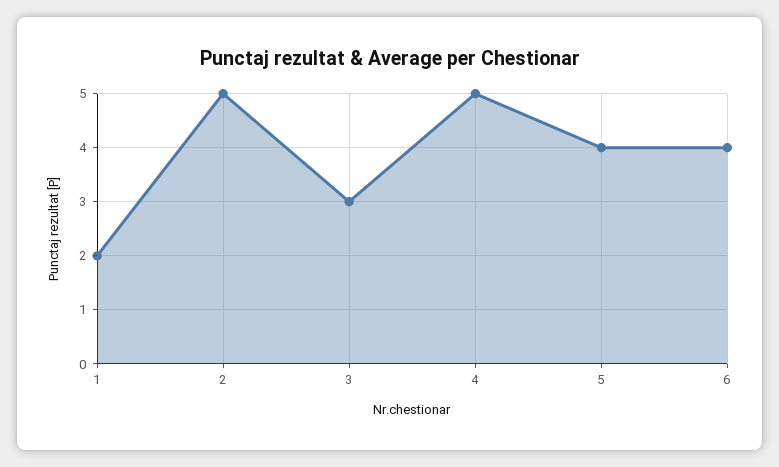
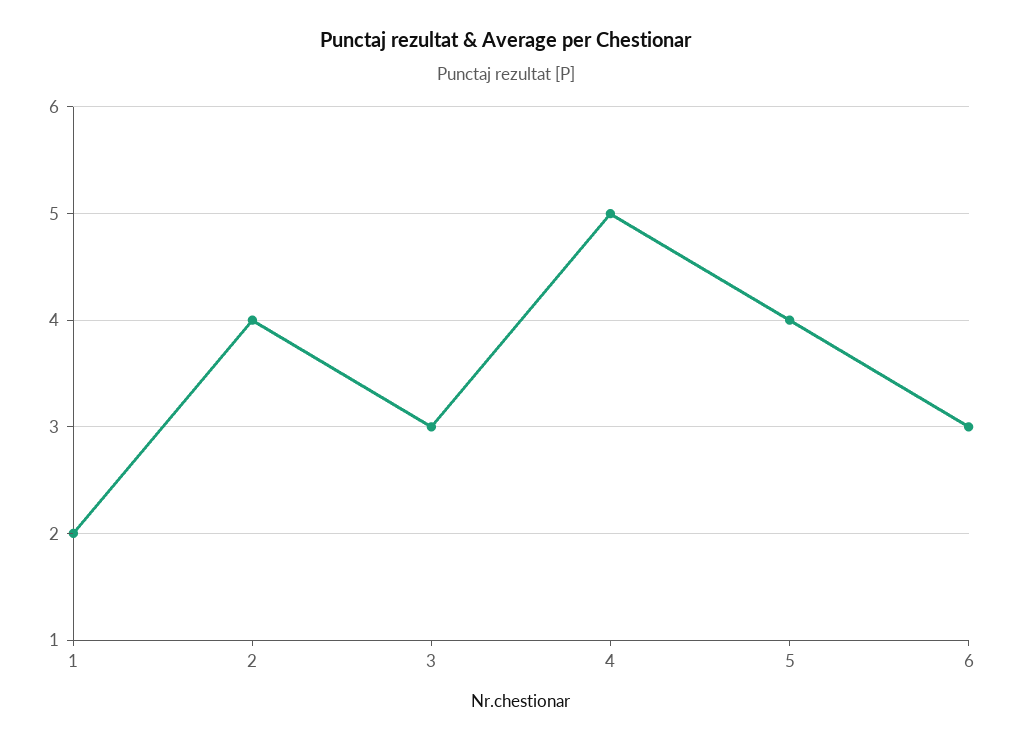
2: 5 -> 4
6: 4 -> 3

